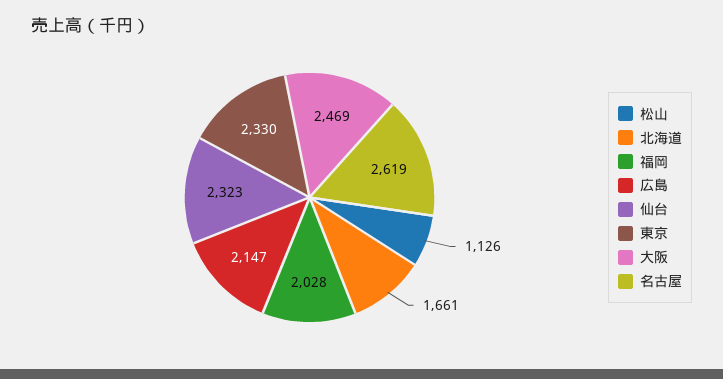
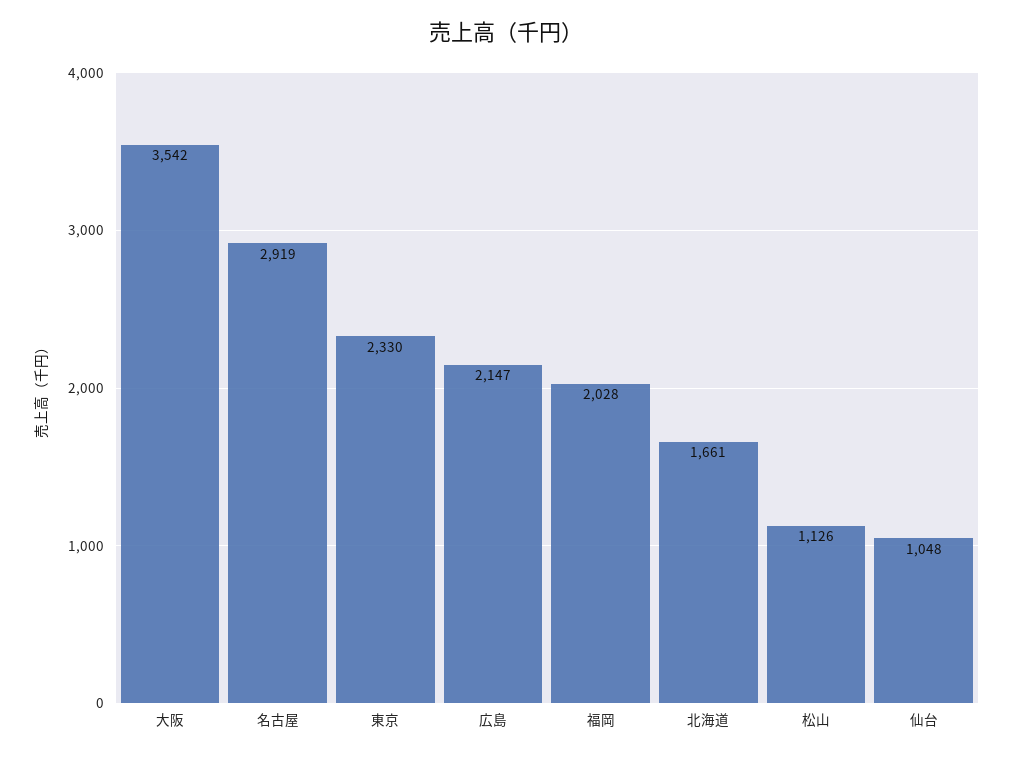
仙台: 2323 -> 1048
大阪: 2469 -> 3542
名古屋: 2619 -> 2919

